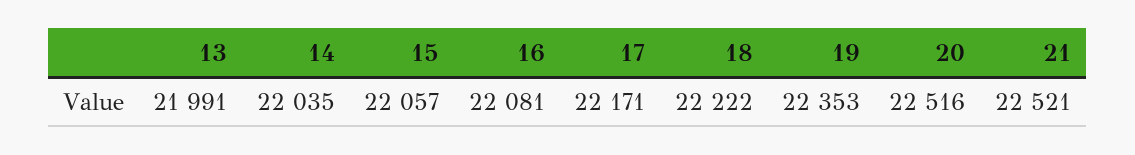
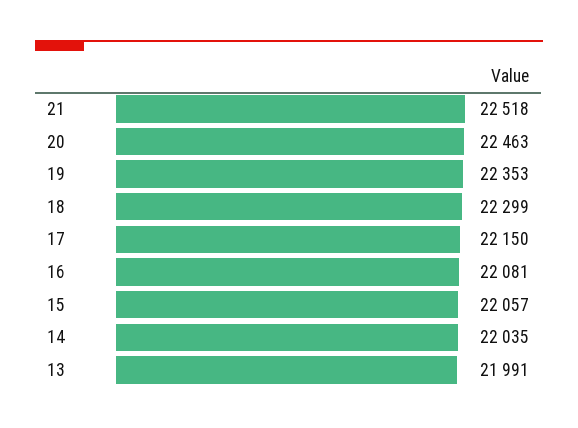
17: 22171 -> 22150
18: 22222 -> 22299
20: 22516 -> 22463
21: 22521 -> 22518

